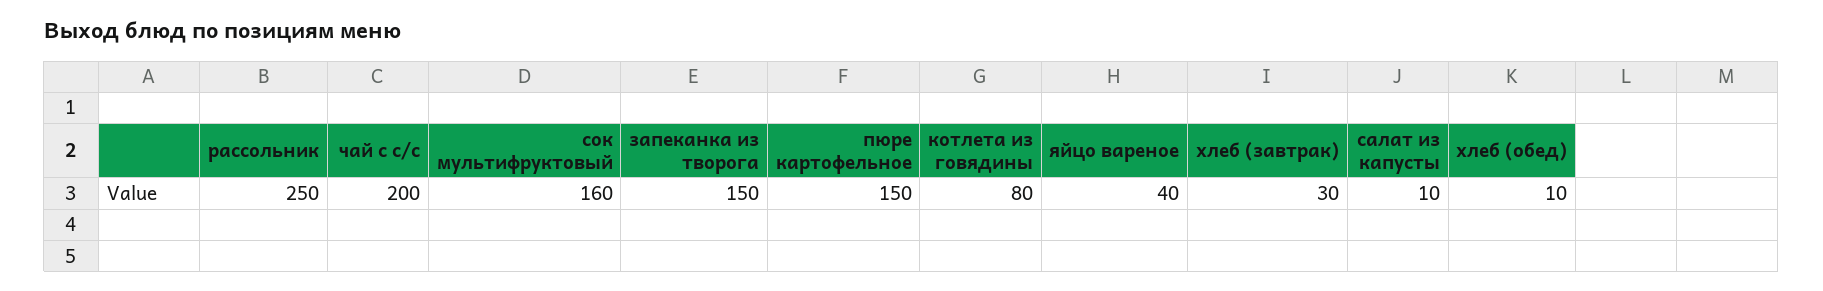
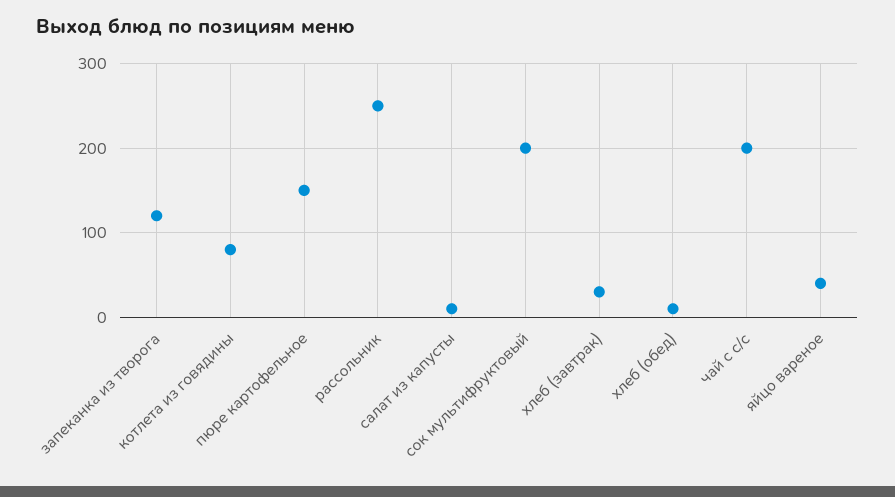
сок мультифруктовый: 160 -> 200
запеканка из творога: 150 -> 120

